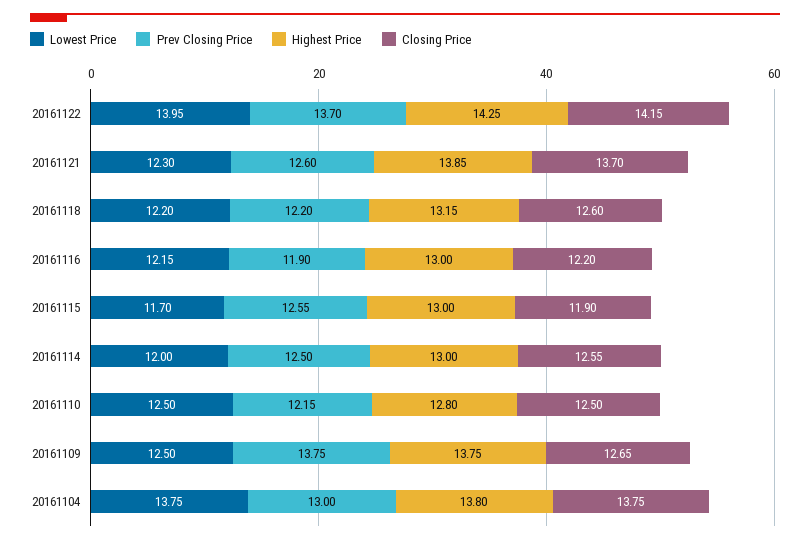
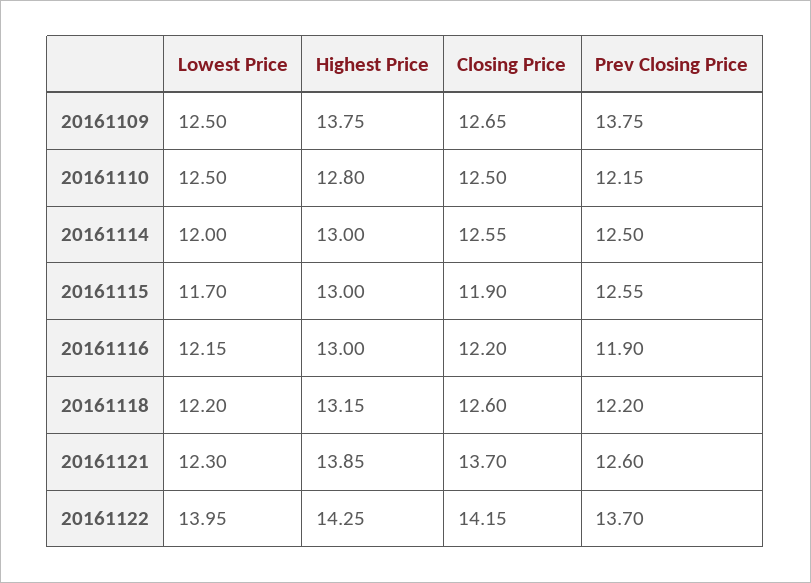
Lowest Price, 20161104: 13.75 -> none
Prev Closing Price, 20161104: 13 -> none
Highest Price, 20161104: 13.8 -> none
Closing Price, 20161104: 13.75 -> none

